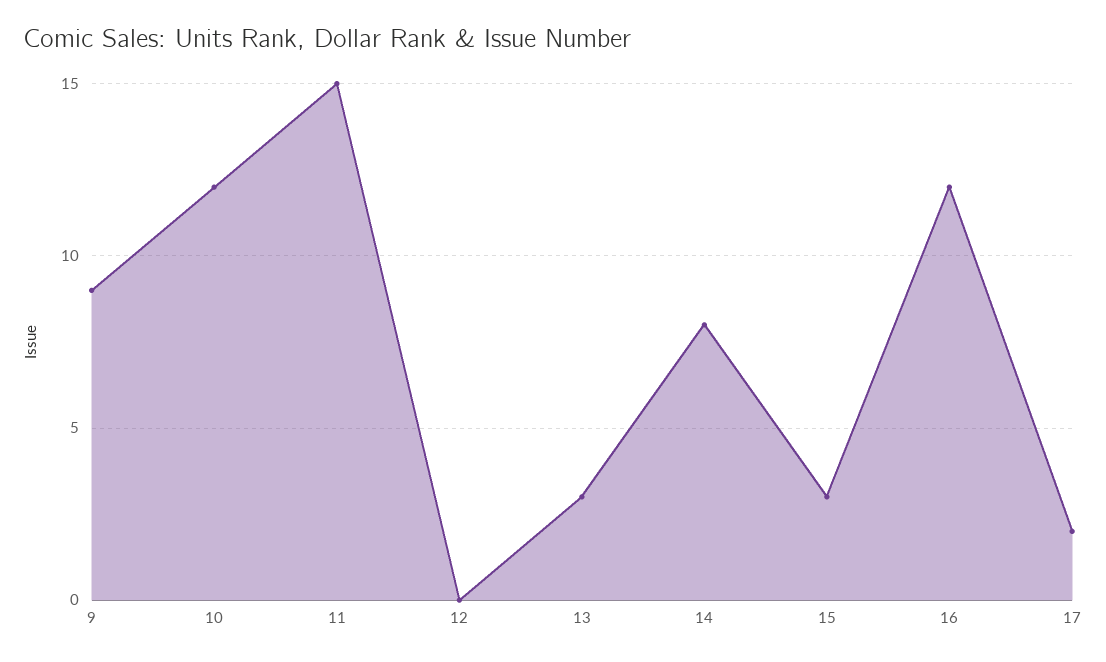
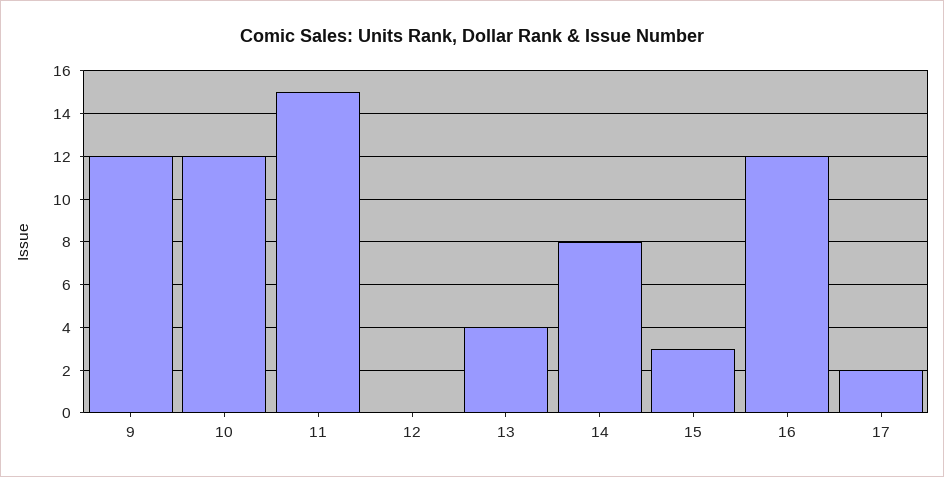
9: 9 -> 12
13: 3 -> 4

